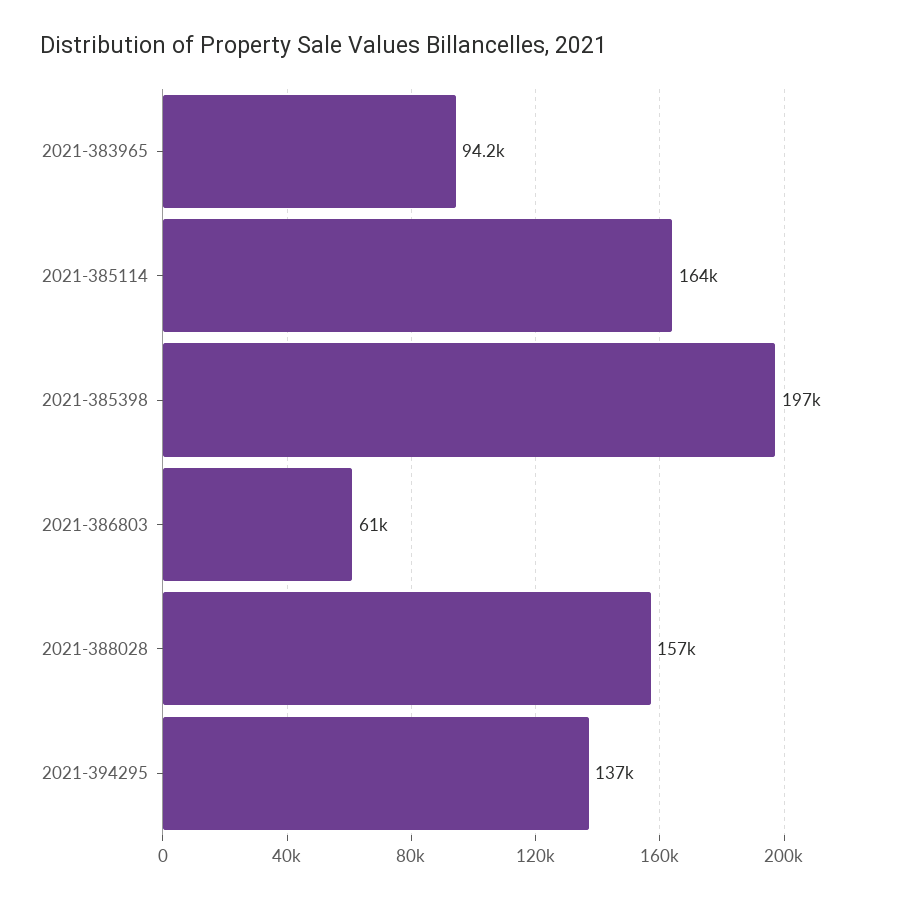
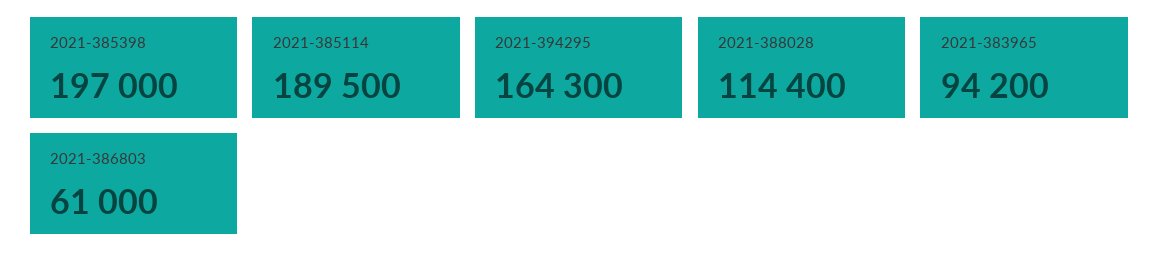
2021-385114: 164000 -> 189500
2021-388028: 157000 -> 114400
2021-394295: 137000 -> 164300

